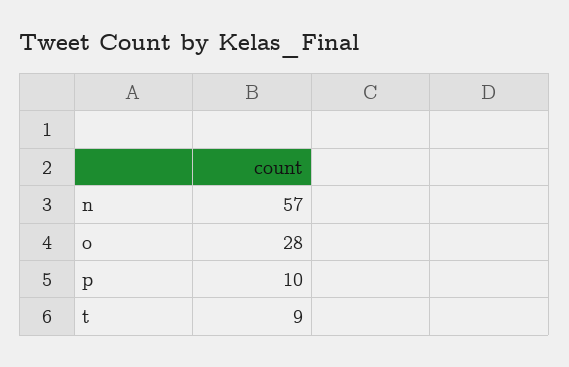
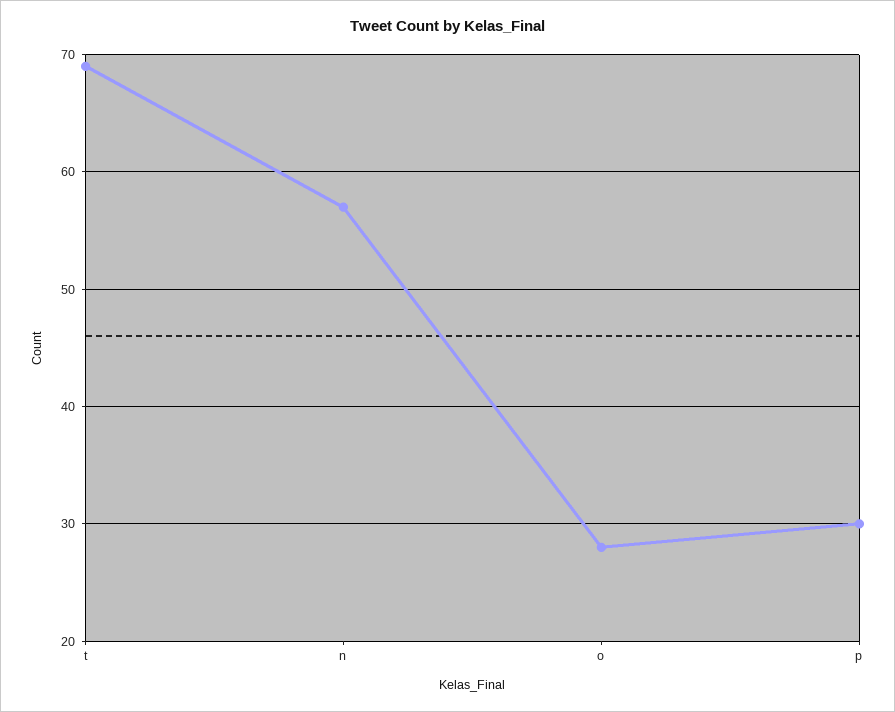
p: 10 -> 30
t: 9 -> 69

